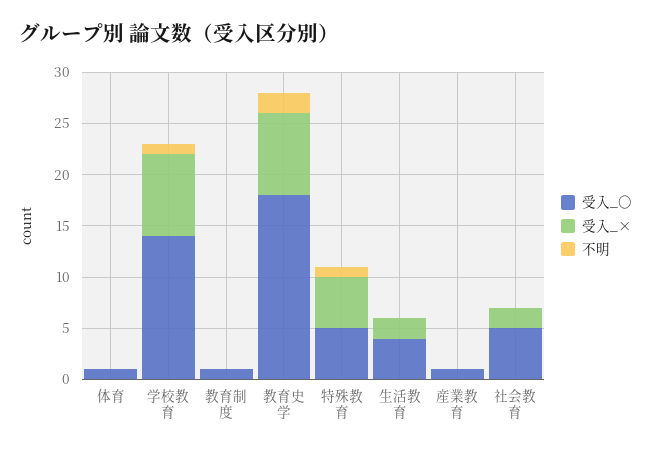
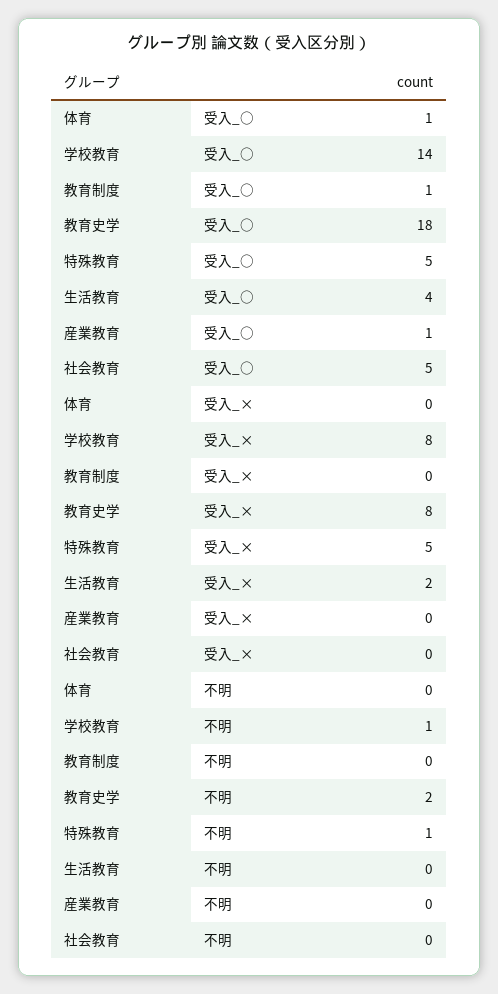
受入_×, 社会教育: 2 -> 0

